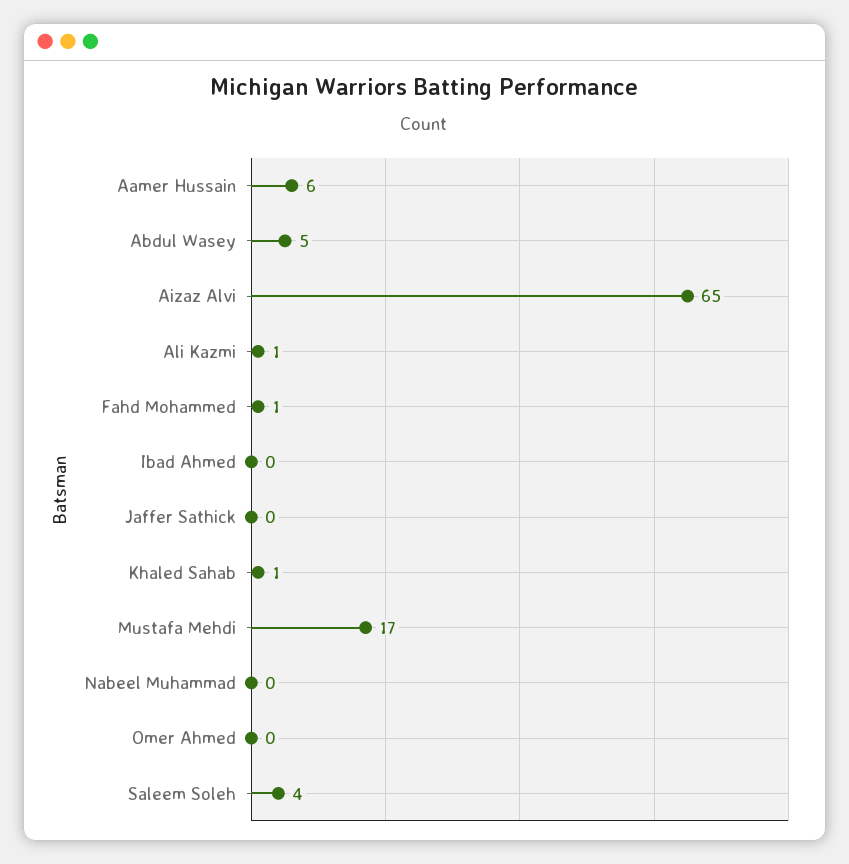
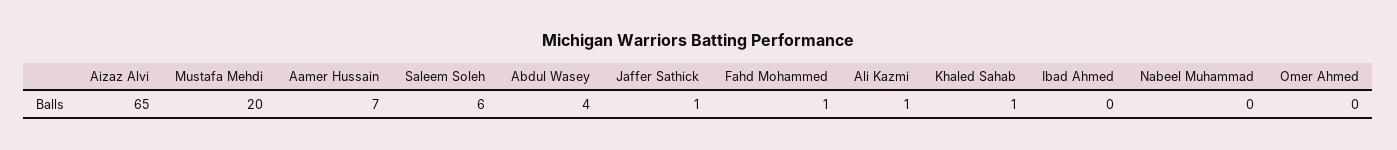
Aamer Hussain: 6 -> 7
Abdul Wasey: 5 -> 4
Jaffer Sathick: 0 -> 1
Mustafa Mehdi: 17 -> 20
Saleem Soleh: 4 -> 6

